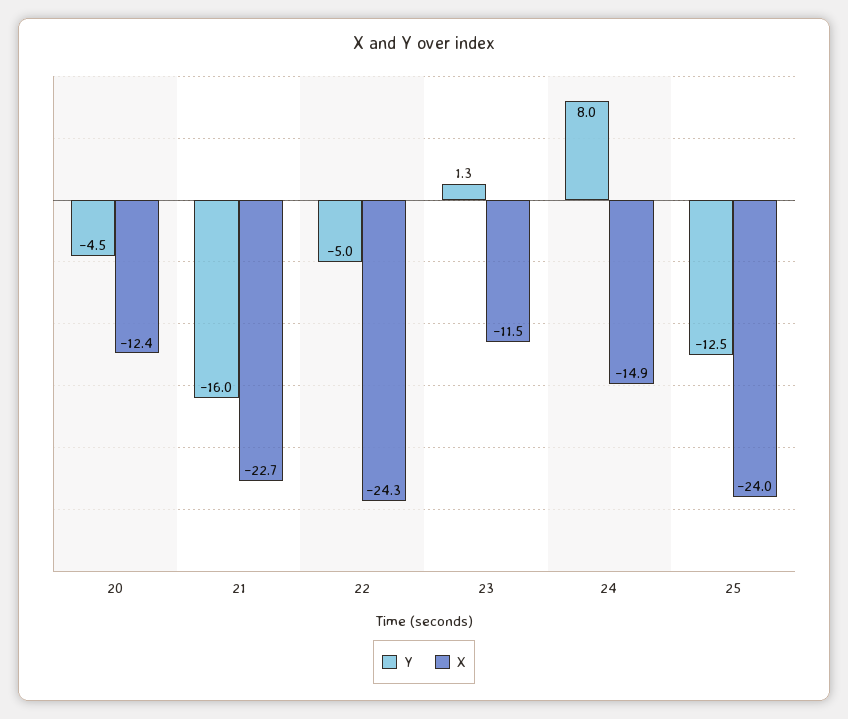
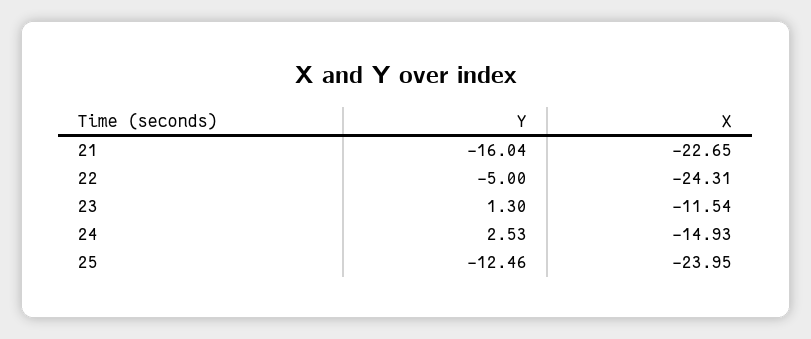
Y, 20: -4.5 -> none
X, 20: -12.4 -> none
Y, 24: 8 -> 2.53

